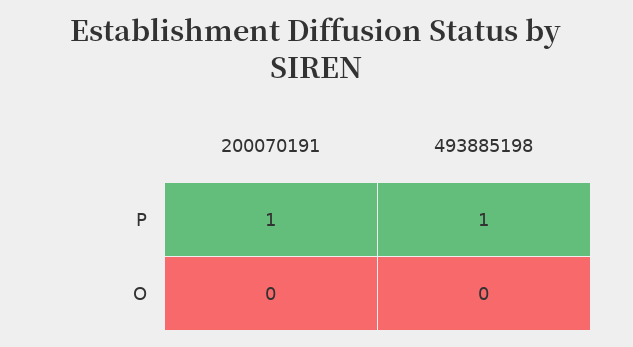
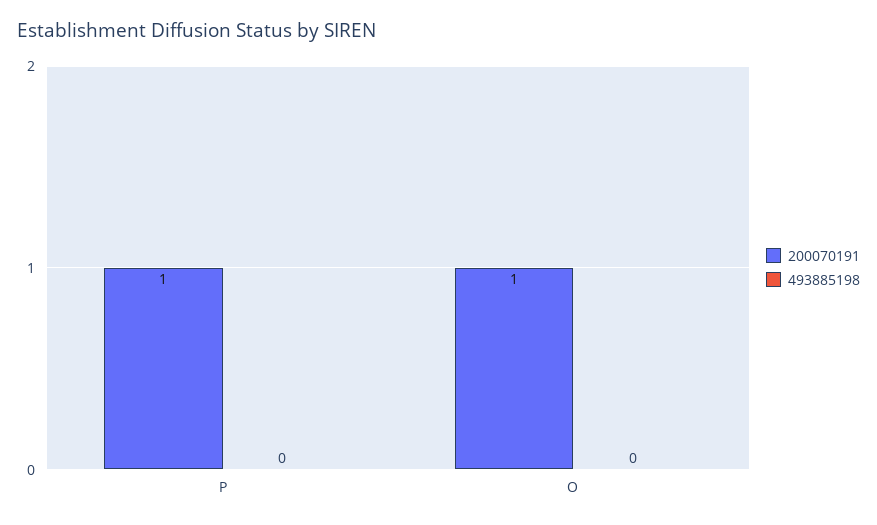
493885198, P: 1 -> 0
200070191, O: 0 -> 1

